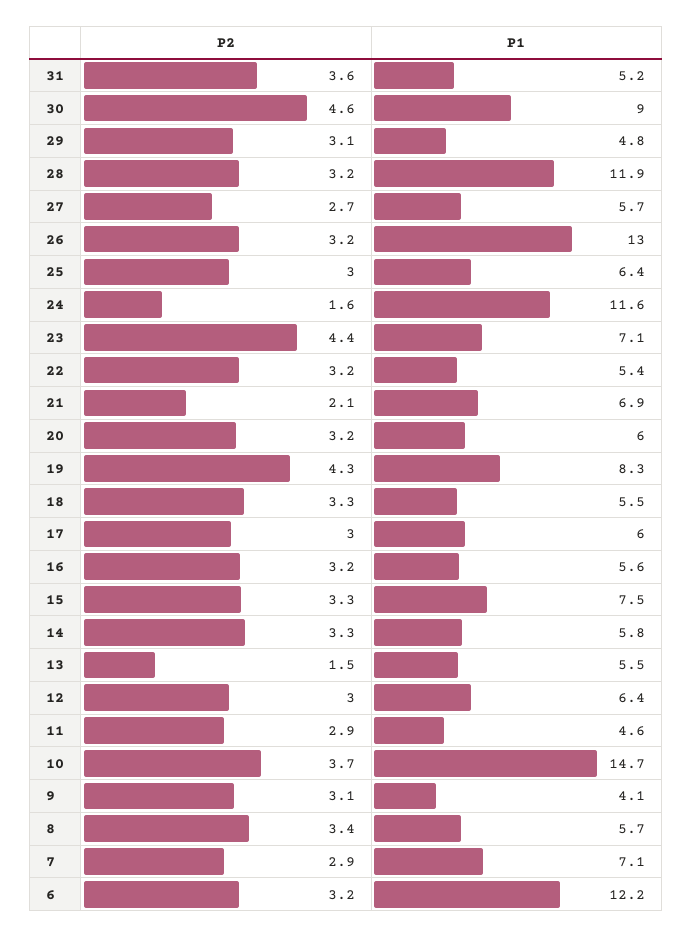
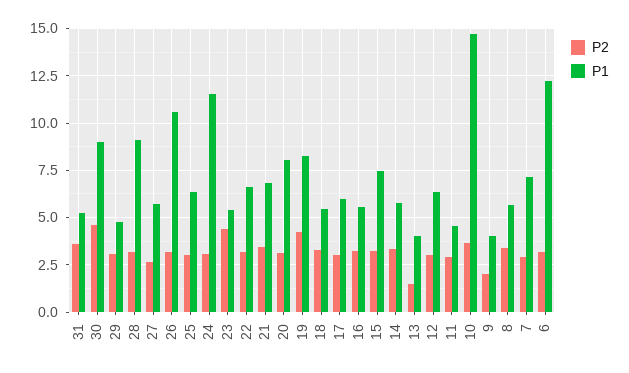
P1, 28: 11.9 -> 9
P1, 26: 13 -> 10.5
P2, 24: 1.6 -> 3
P1, 23: 7.1 -> 5.5
P1, 22: 5.4 -> 6.5
P2, 21: 2.1 -> 3.5
P1, 20: 6 -> 8
P1, 13: 5.5 -> 4
P2, 9: 3.1 -> 2

